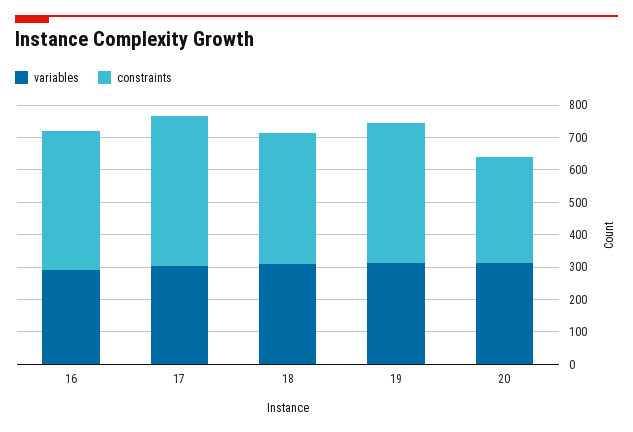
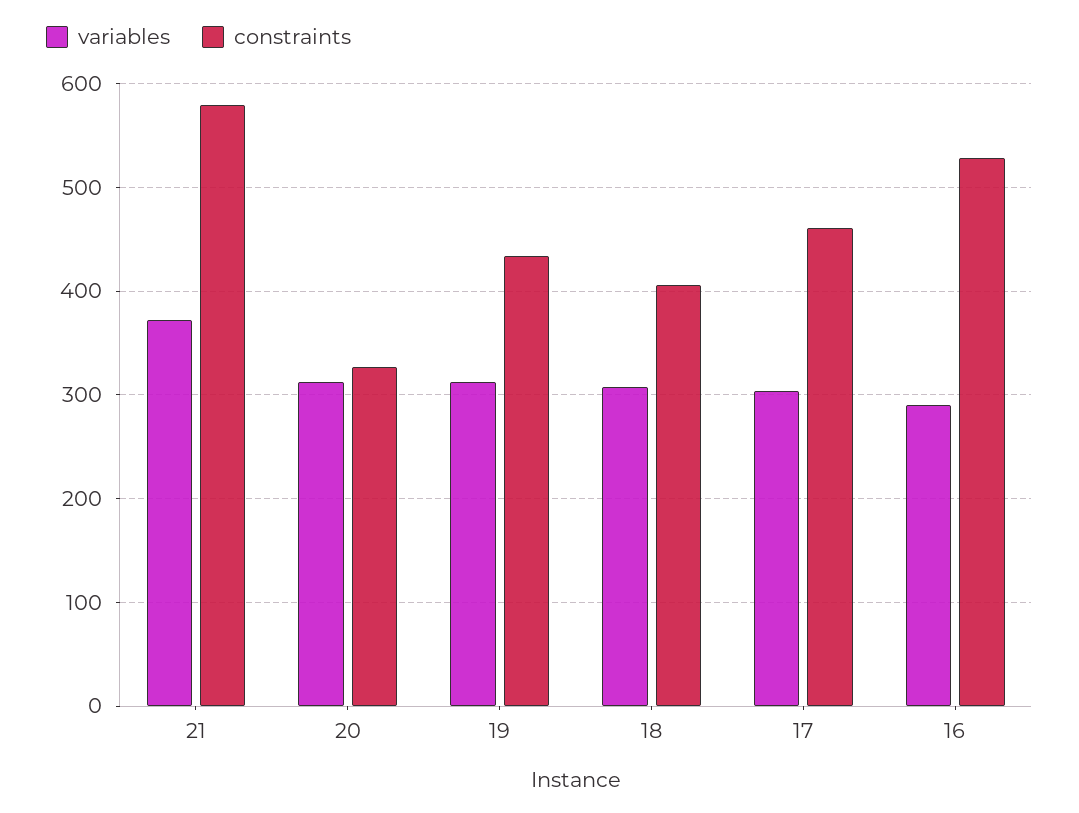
constraints, 16: 425 -> 530
variables, 21: none -> 370
constraints, 21: none -> 580

